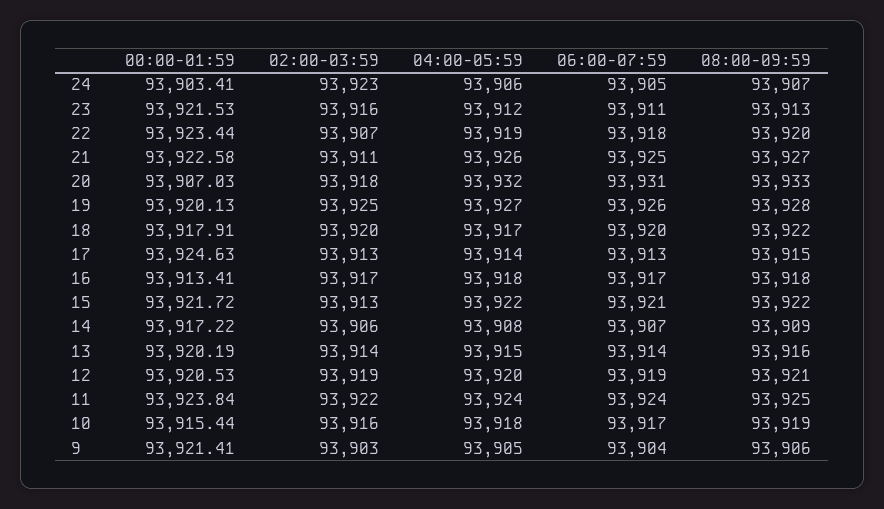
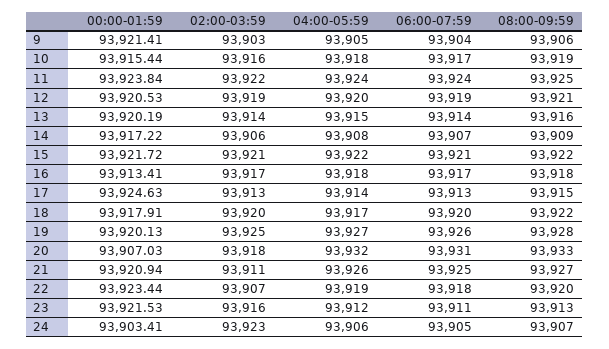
00:00-01:59, 21: 93922.58 -> 93920.94
02:00-03:59, 15: 93913 -> 93921

